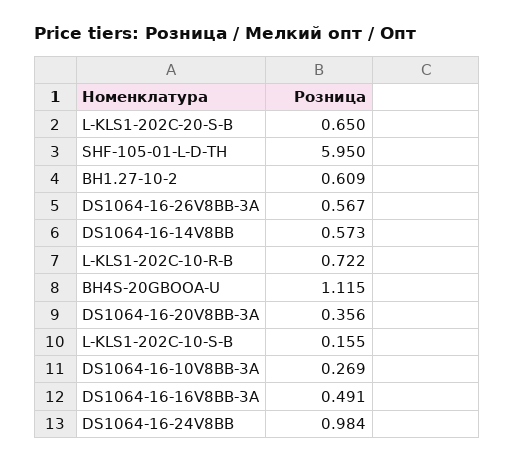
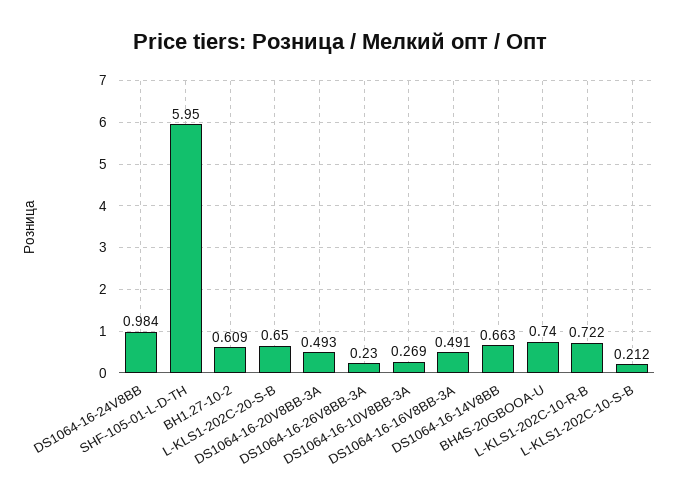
DS1064-16-26V8BB-3A: 0.567 -> 0.23
DS1064-16-14V8BB: 0.573 -> 0.663
BH4S-20GBOOA-U: 1.115 -> 0.74
DS1064-16-20V8BB-3A: 0.356 -> 0.493
L-KLS1-202C-10-S-B: 0.155 -> 0.212

